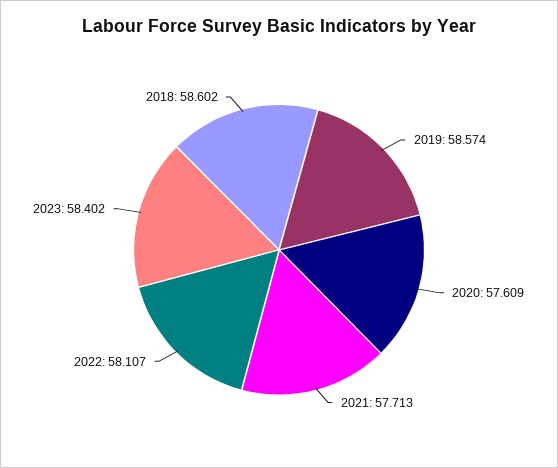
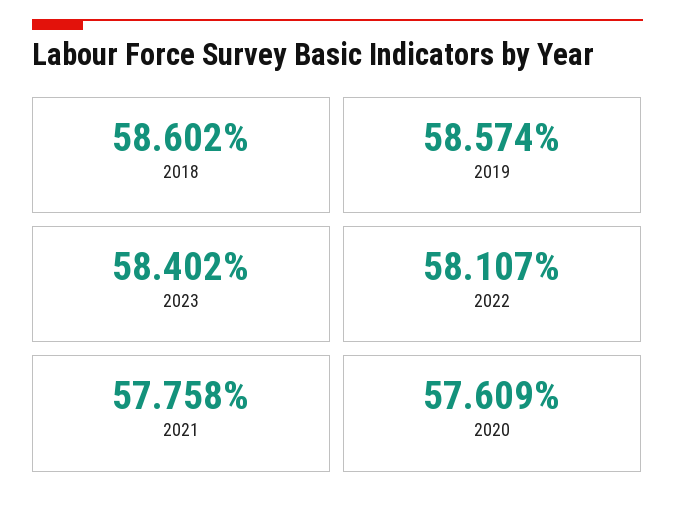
2021: 57.713 -> 57.758

